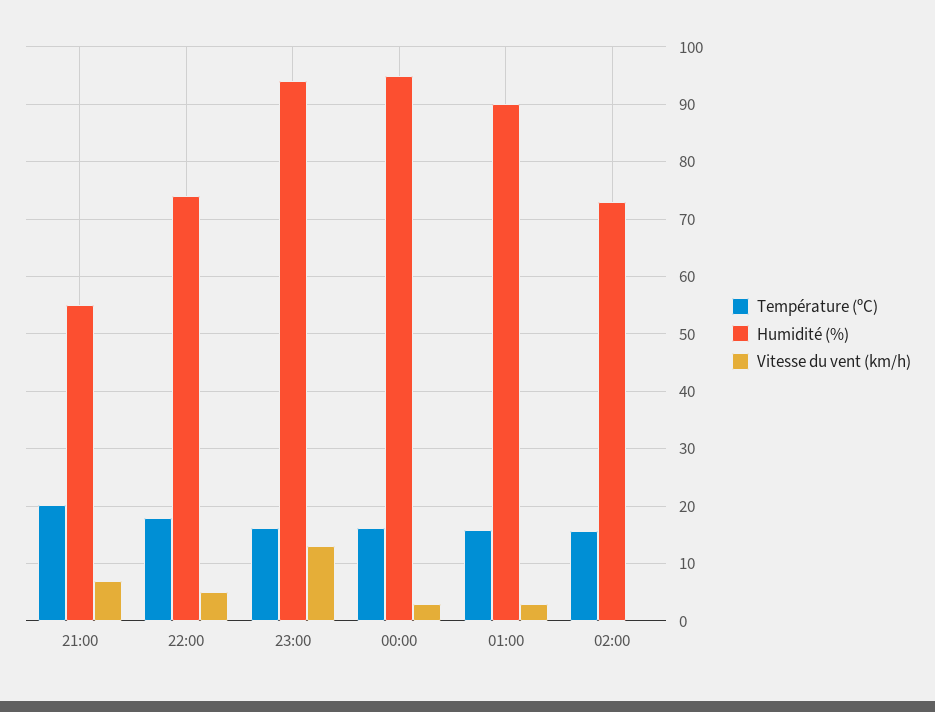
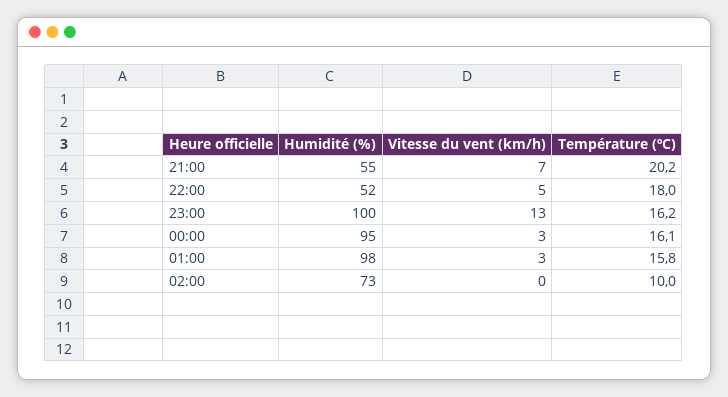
Humidité (%), 22:00: 74 -> 52
Humidité (%), 23:00: 94 -> 100
Humidité (%), 01:00: 90 -> 98
Température (ºC), 02:00: 16 -> 10

